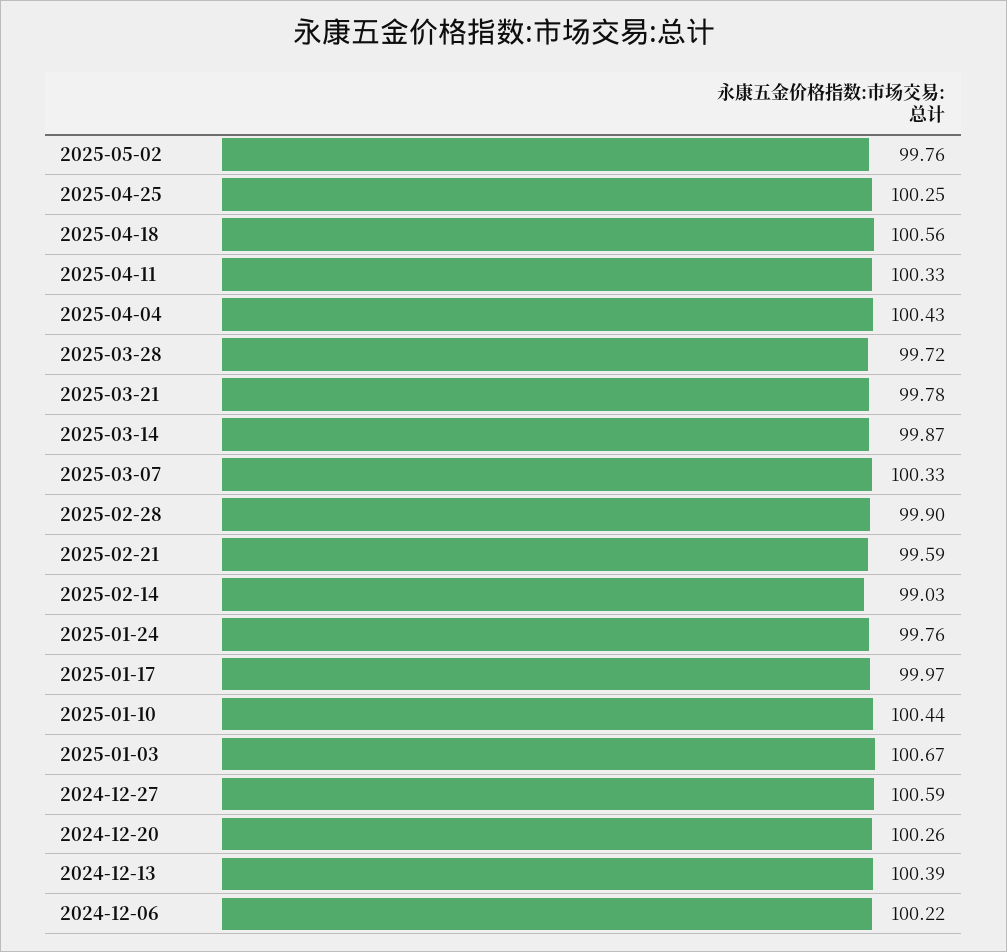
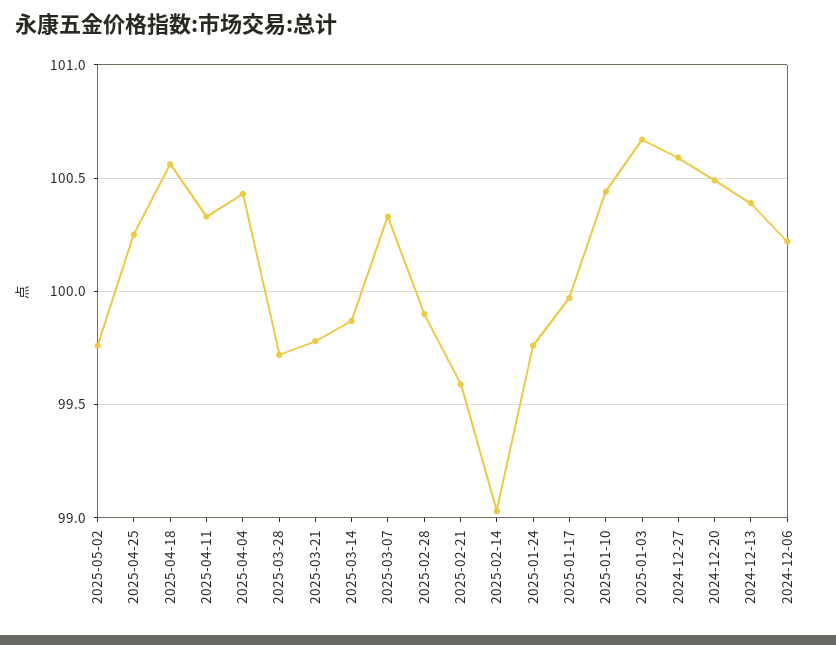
2024-12-20: 100.26 -> 100.5

